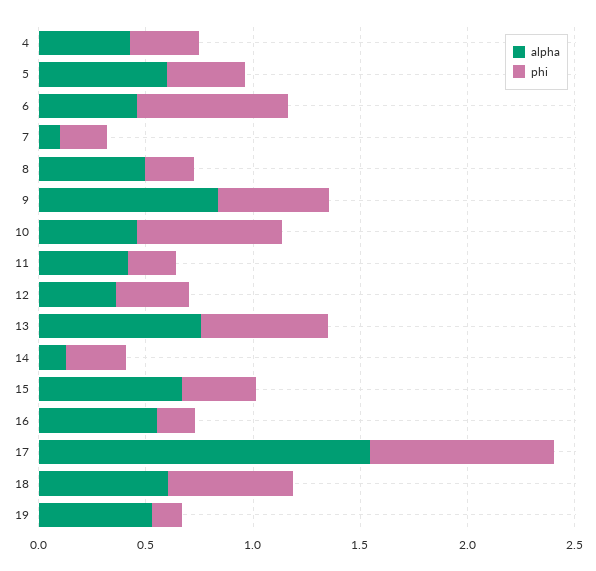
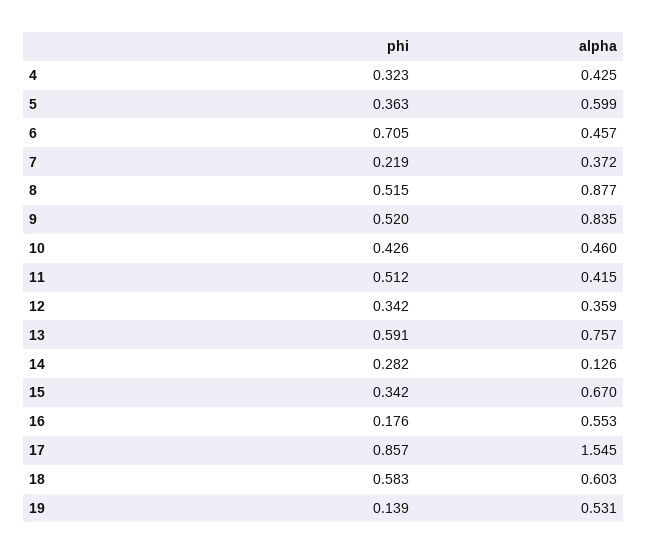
alpha, 7: 0.1 -> 0.372
alpha, 8: 0.5 -> 0.877
phi, 8: 0.2 -> 0.515
phi, 10: 0.7 -> 0.426
phi, 11: 0.2 -> 0.512

